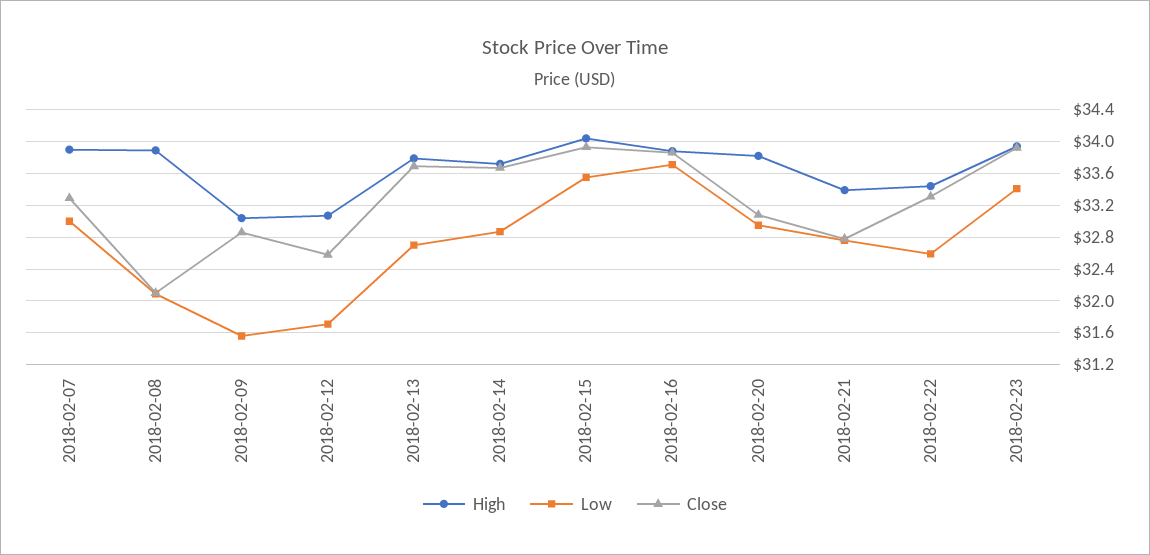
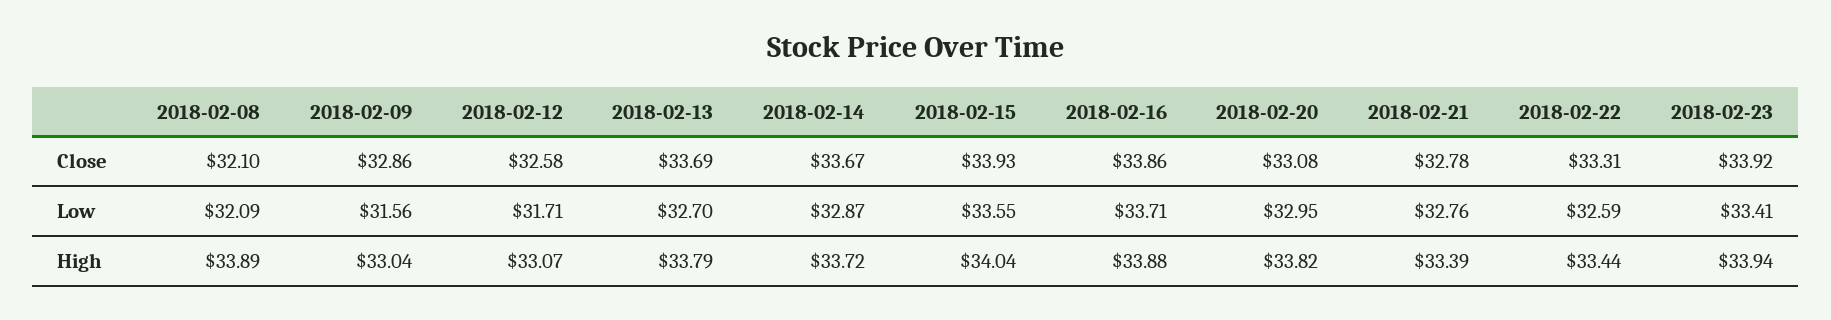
High, 2018-02-07: 33.9 -> none
Low, 2018-02-07: 33 -> none
Close, 2018-02-07: 33.3 -> none

